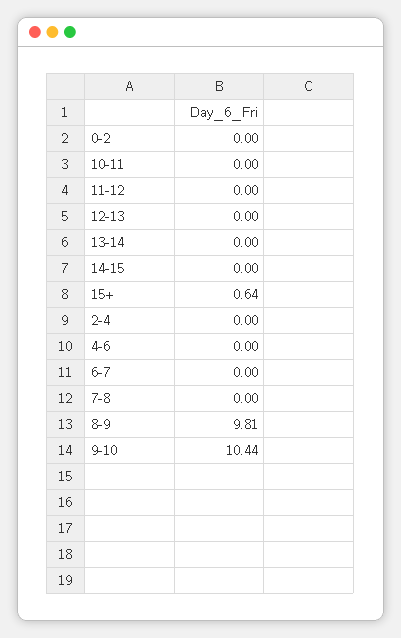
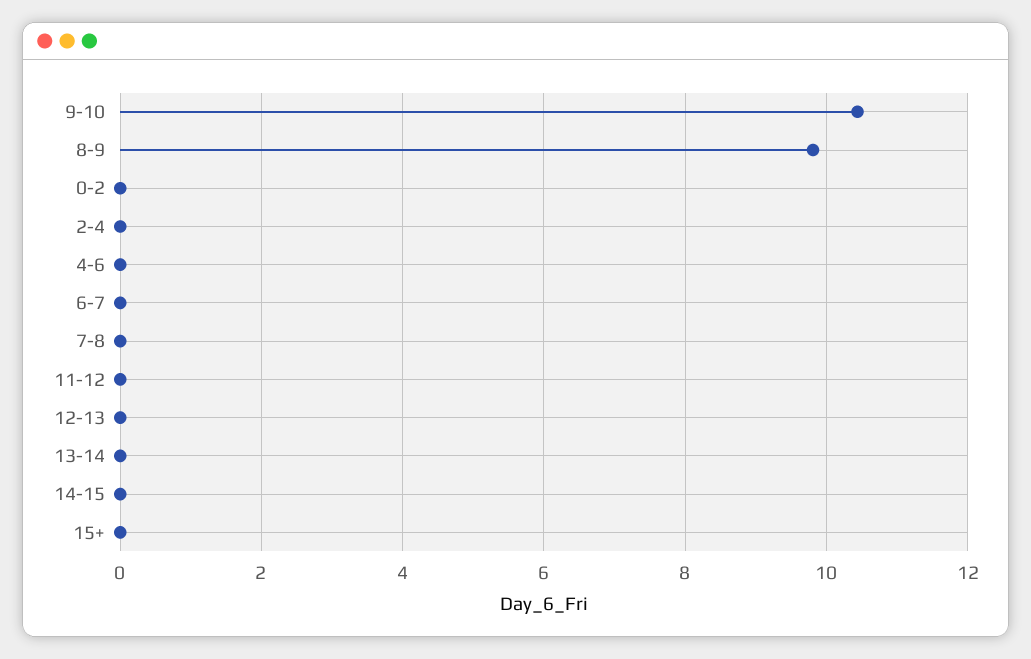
10-11: 0 -> none
15+: 0.64 -> 0

